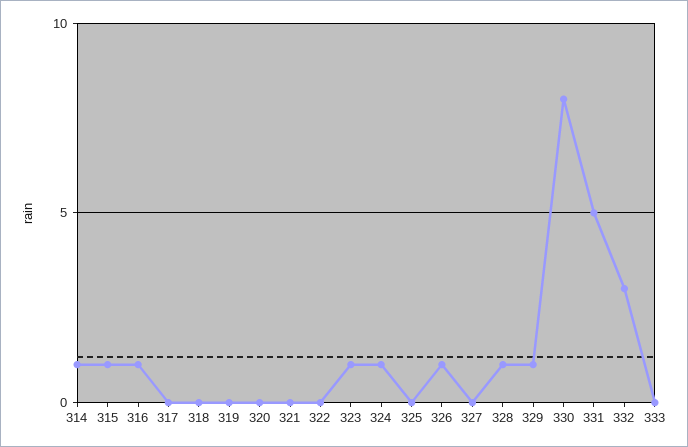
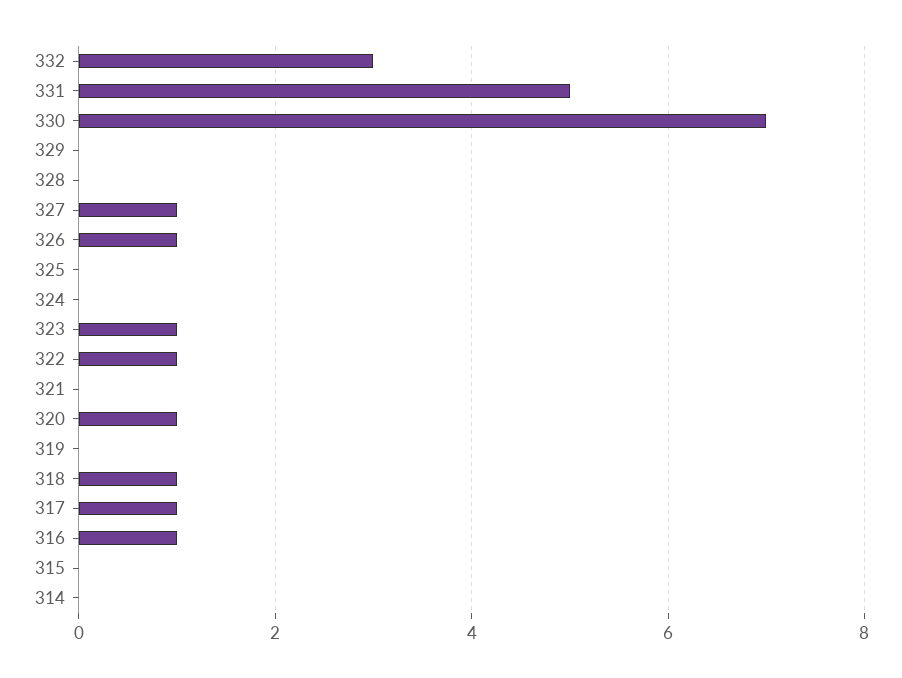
314: 1 -> 0
315: 1 -> 0
317: 0 -> 1
318: 0 -> 1
320: 0 -> 1
322: 0 -> 1
324: 1 -> 0
327: 0 -> 1
328: 1 -> 0
329: 1 -> 0
330: 8 -> 7
333: 0 -> none

